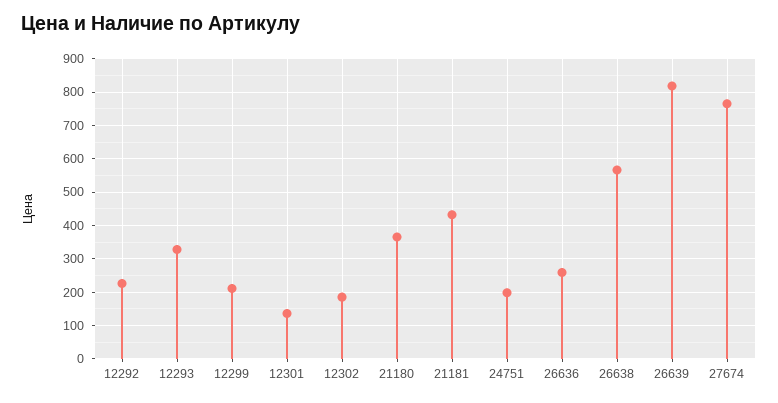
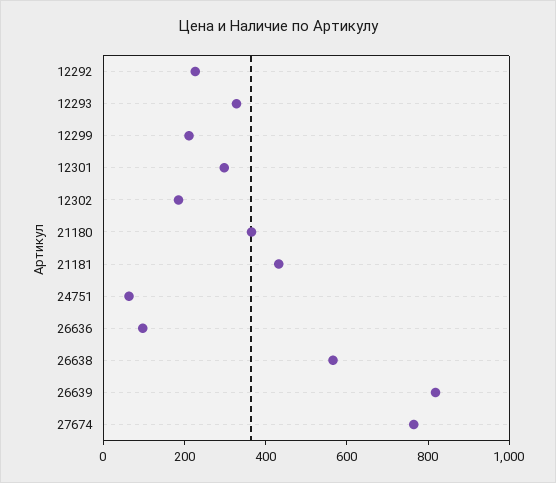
12301: 140 -> 300
24751: 200 -> 50
26636: 260 -> 100

